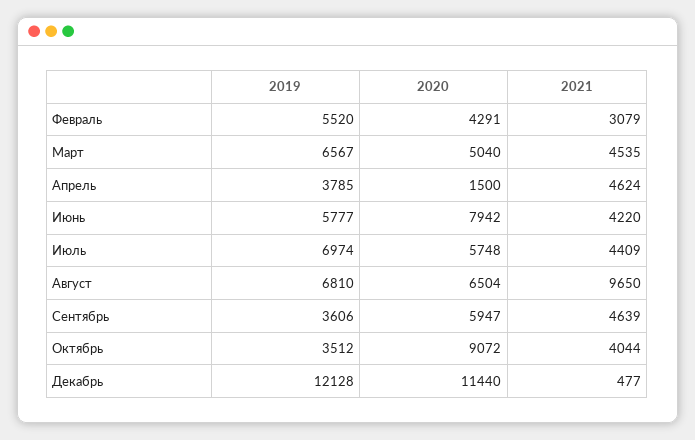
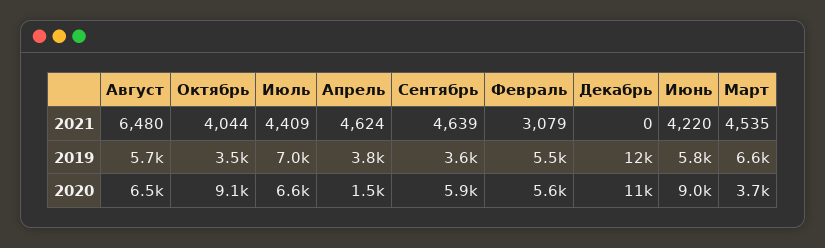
2020, Февраль: 4291 -> 5600
2020, Март: 5040 -> 3700
2020, Июнь: 7942 -> 9000
2020, Июль: 5748 -> 6600
2019, Август: 6810 -> 5700
2021, Август: 9650 -> 6480
2021, Декабрь: 477 -> 0

